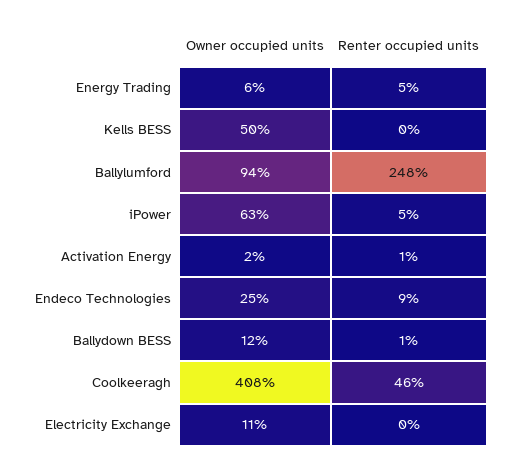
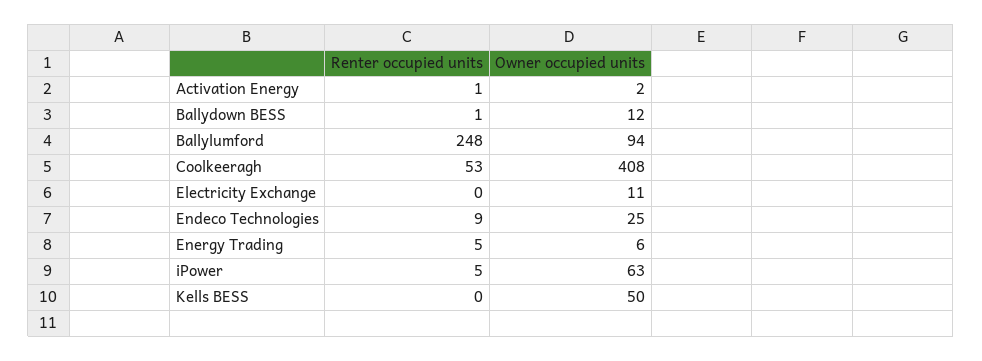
Renter occupied units, Coolkeeragh: 46 -> 53

